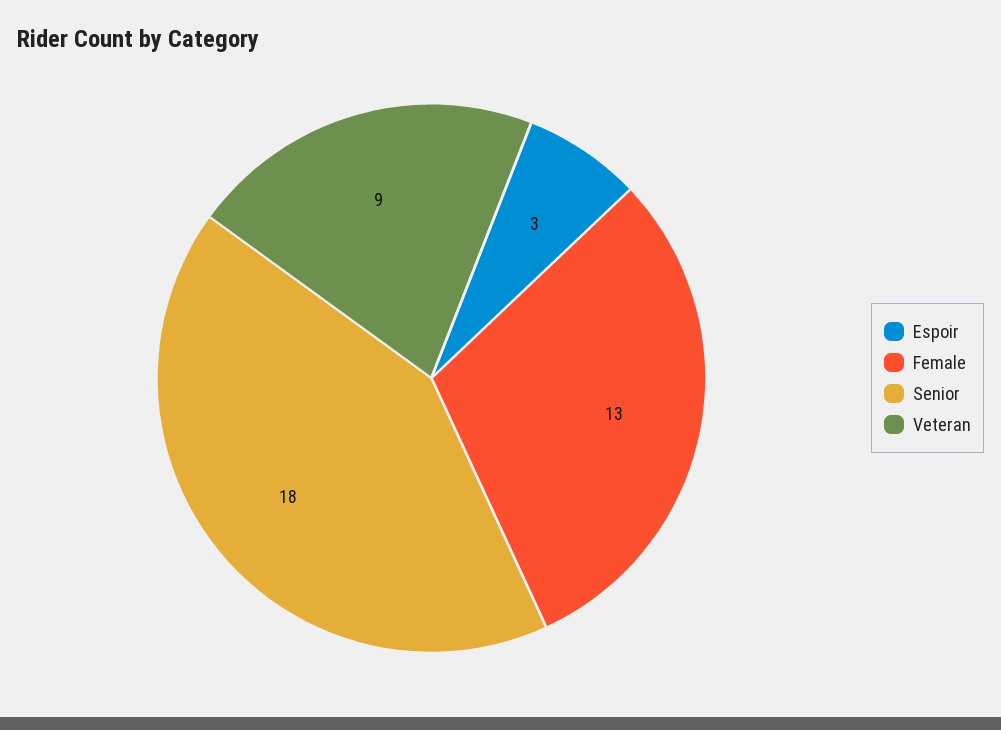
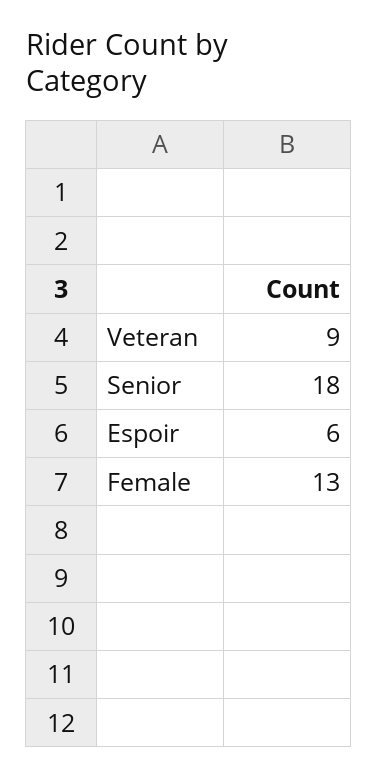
Espoir: 3 -> 6

